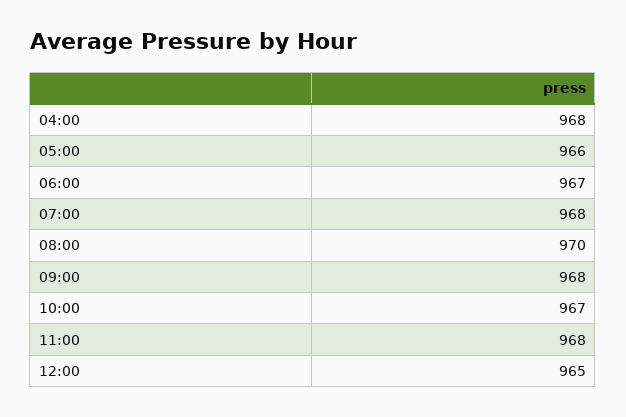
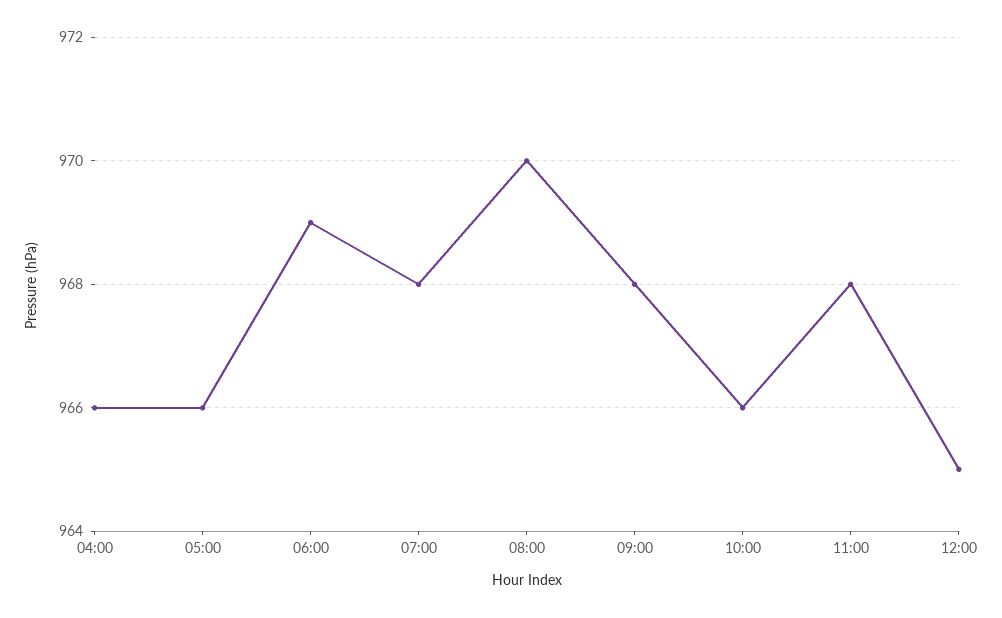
04:00: 968 -> 966
06:00: 967 -> 969
10:00: 967 -> 966

